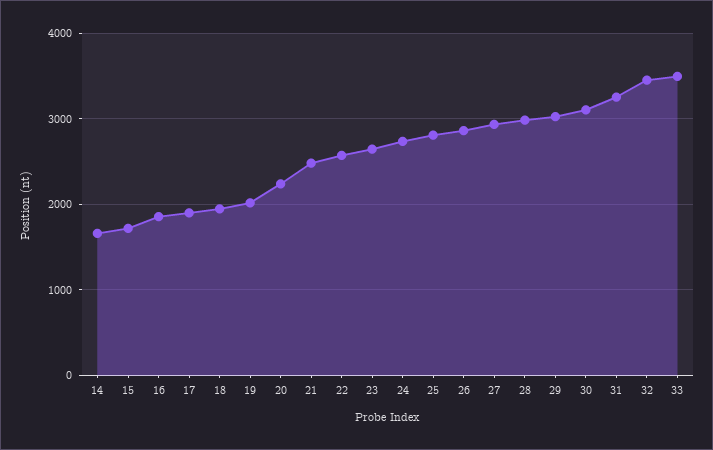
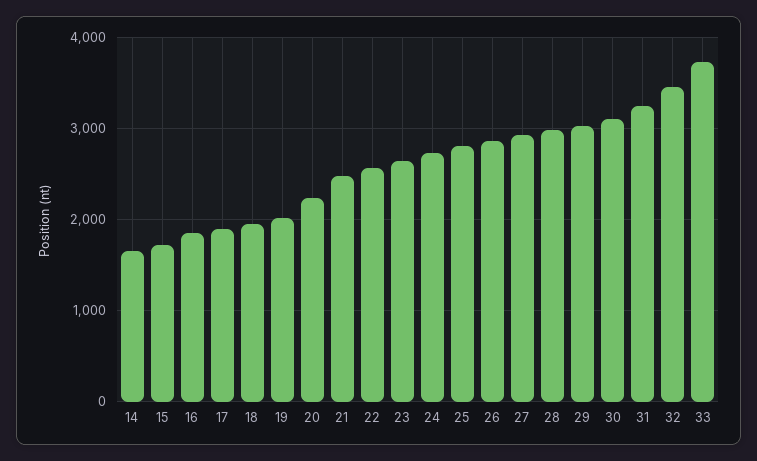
33: 3500 -> 3700

